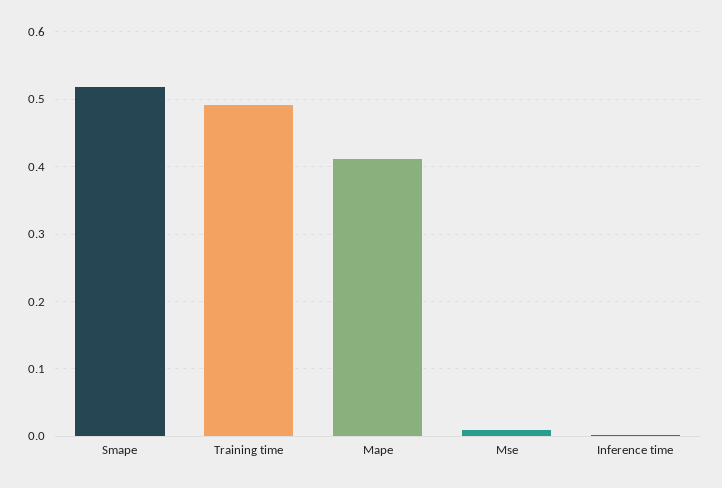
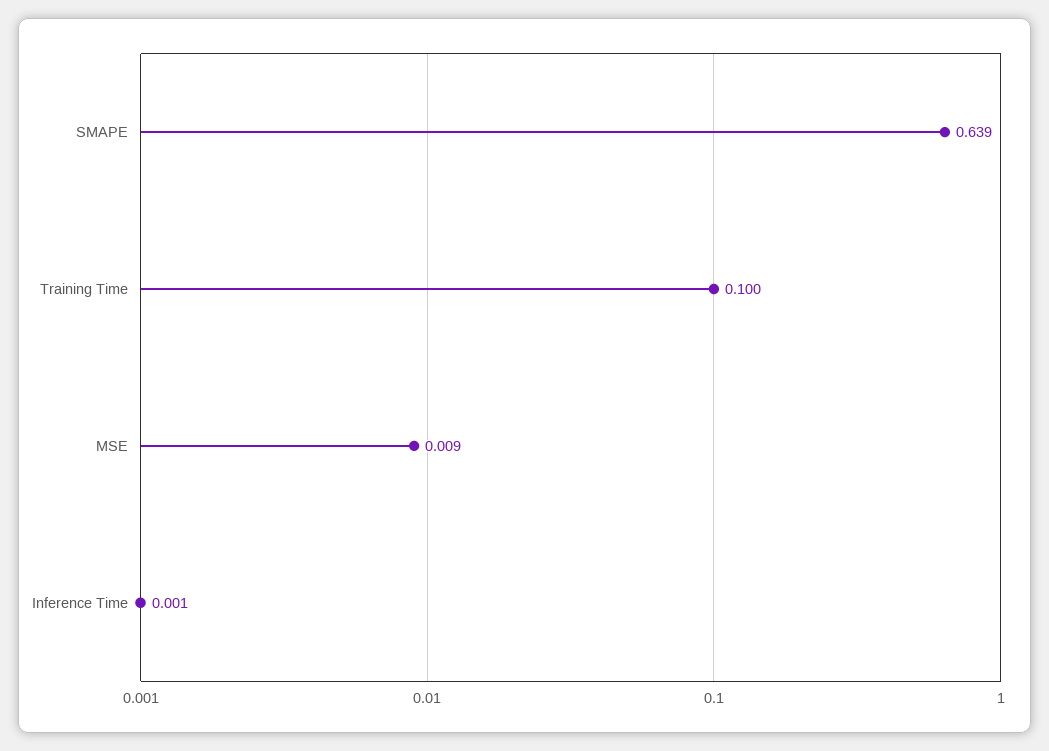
Smape: 0.52 -> 0.639
Training time: 0.49 -> 0.1
Mape: 0.41 -> none

